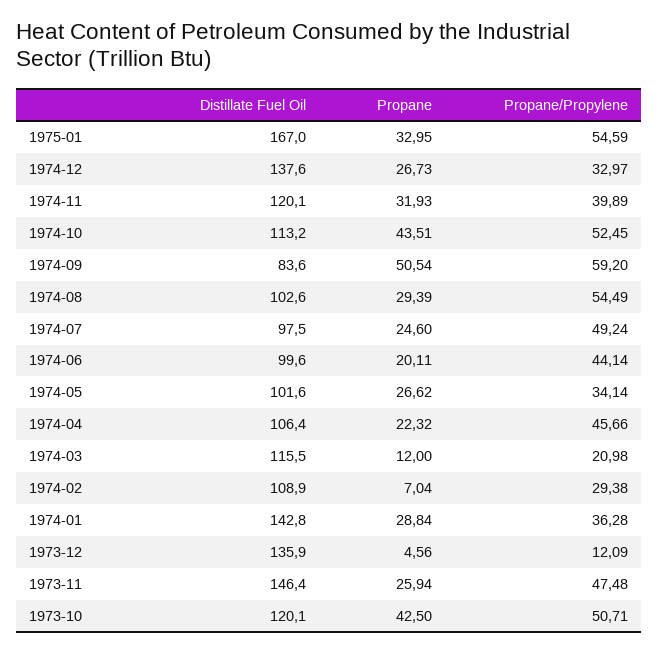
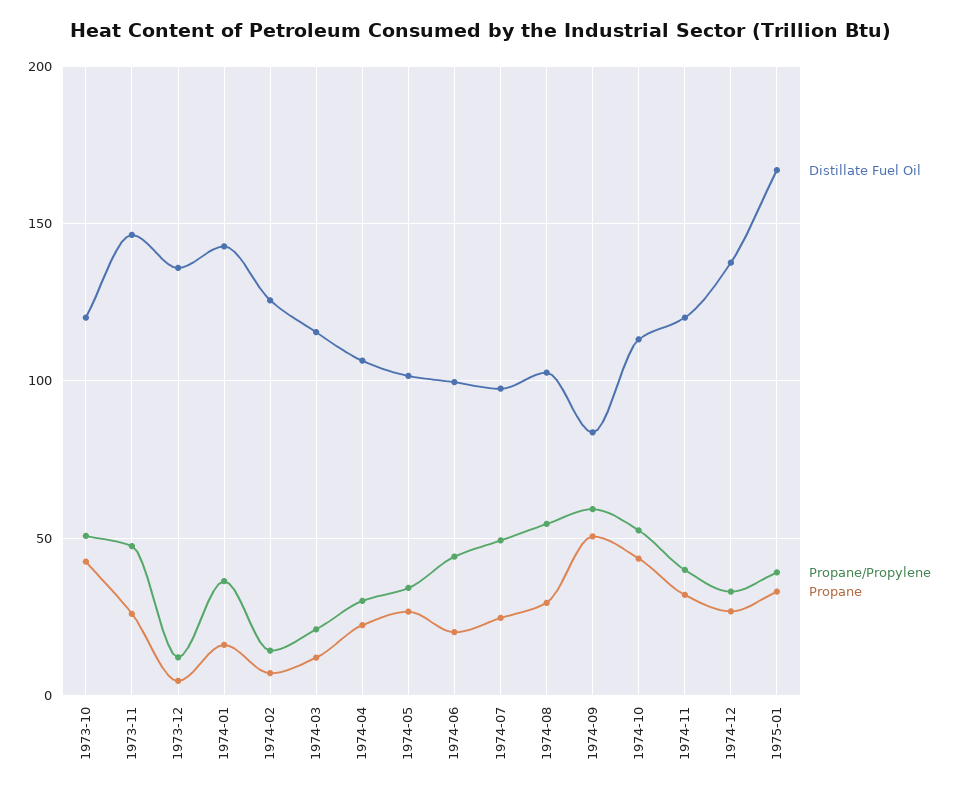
Propane/Propylene, 1975-01: 54.59 -> 40
Propane/Propylene, 1974-04: 45.66 -> 30
Distillate Fuel Oil, 1974-02: 108.9 -> 125
Propane/Propylene, 1974-02: 29.38 -> 15
Propane, 1974-01: 28.84 -> 15

